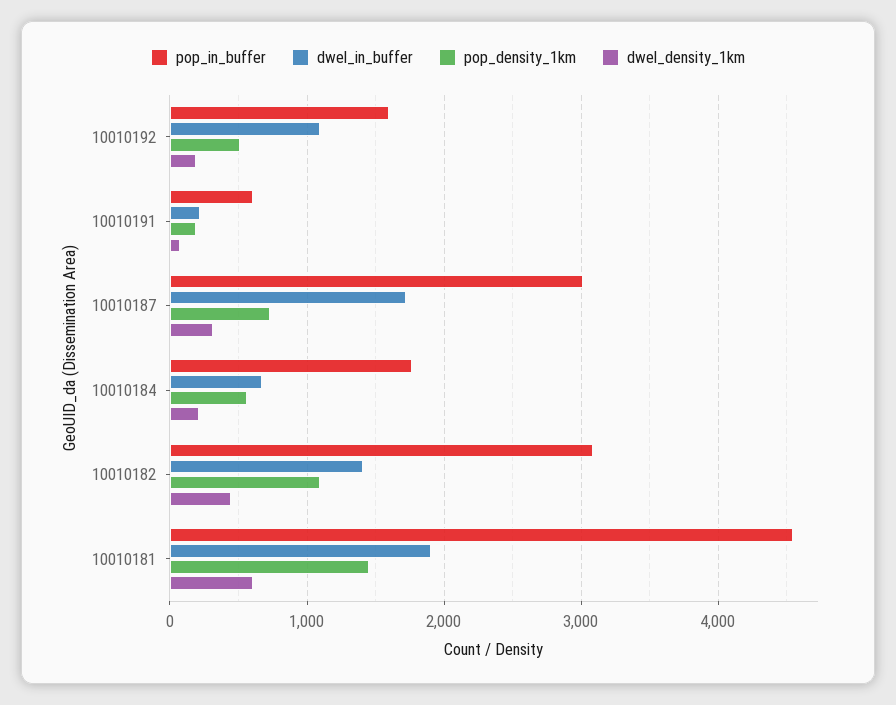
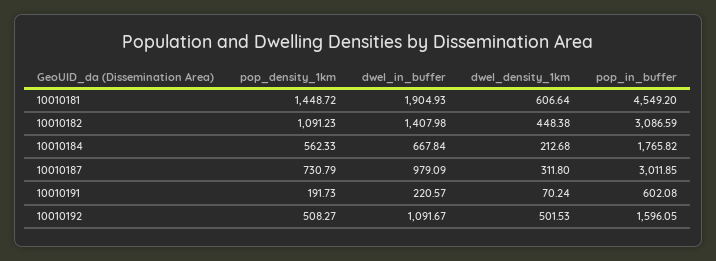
dwel_density_1km, 10010192: 200 -> 501.53
dwel_in_buffer, 10010187: 1700 -> 979.09

